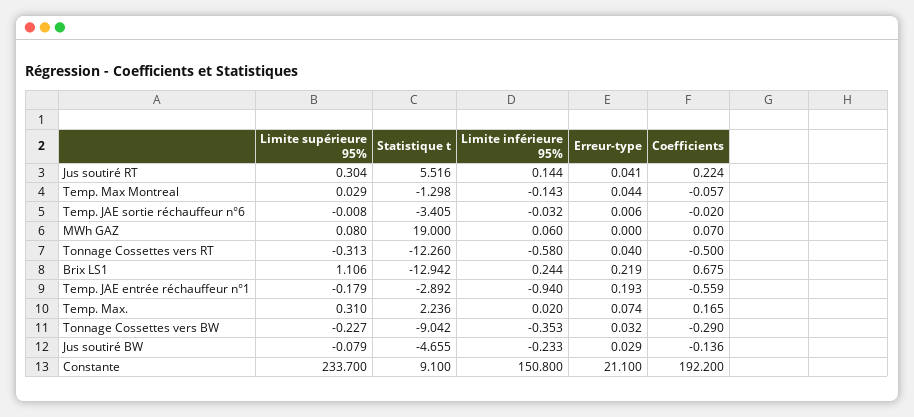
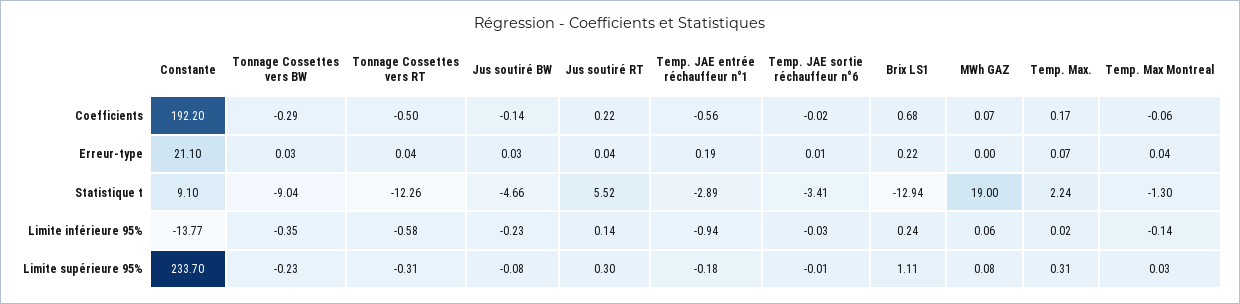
Limite inférieure 95%, Constante: 150.8 -> -13.77

